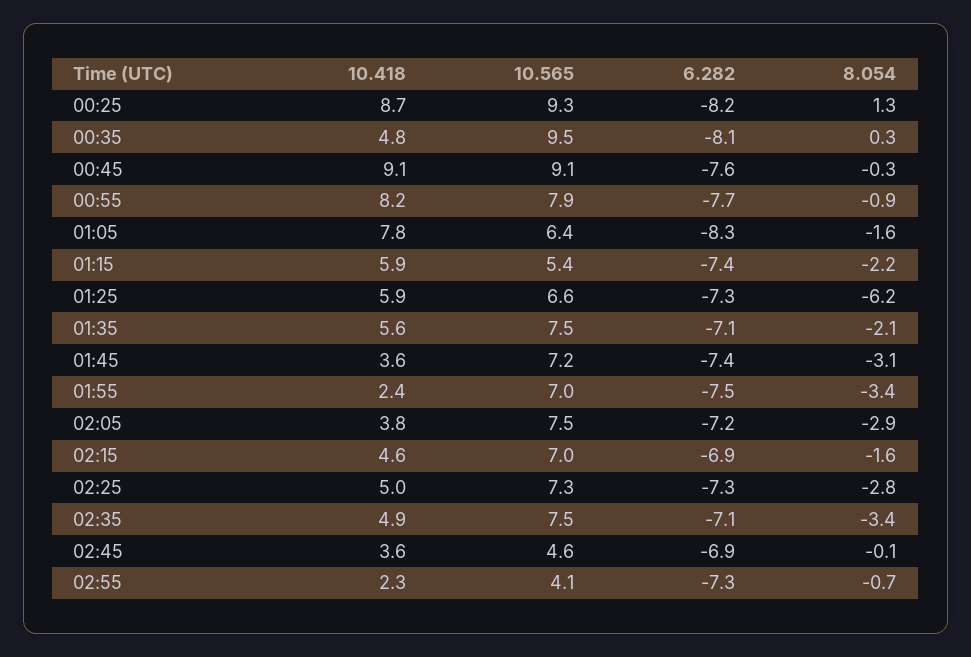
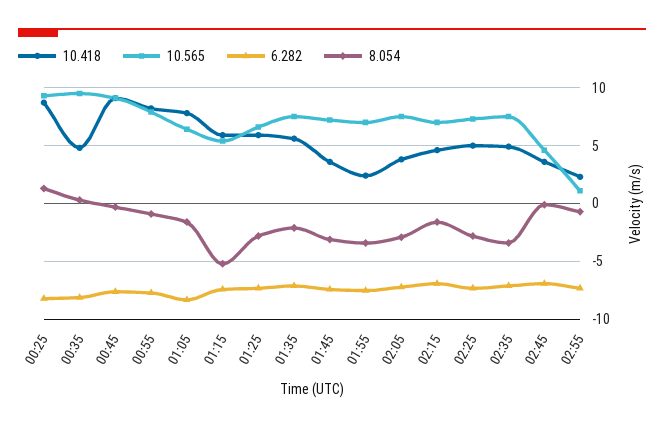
8.054, 01:15: -2.2 -> -5
8.054, 01:25: -6.2 -> -3
10.565, 02:55: 4.1 -> 1

